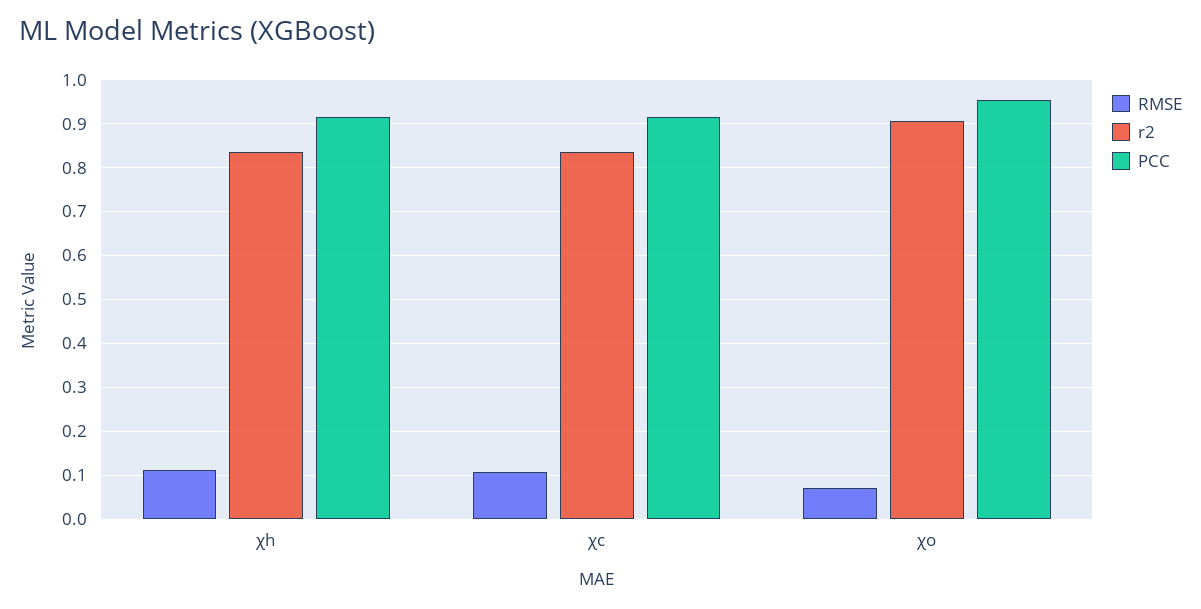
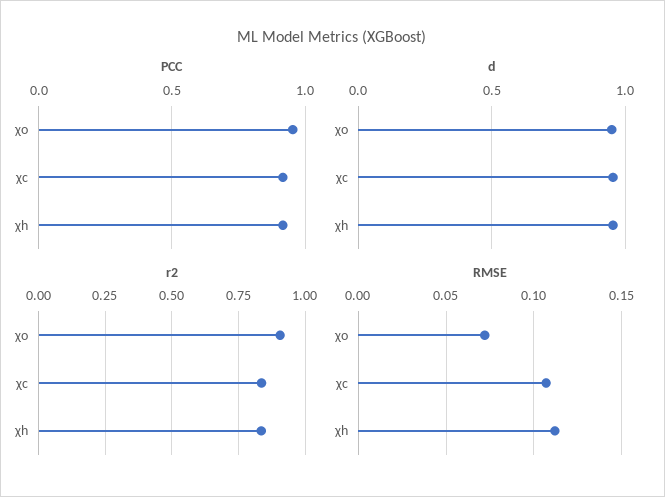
d, χo: none -> 0.95
d, χc: none -> 0.95
d, χh: none -> 0.95

